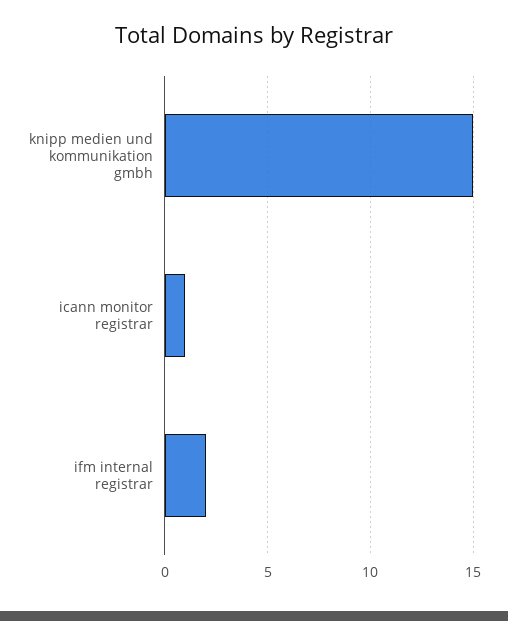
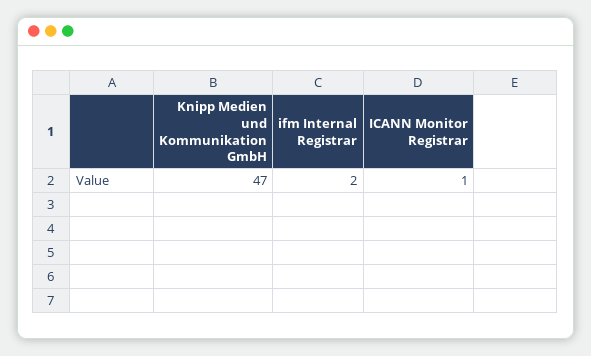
knipp medien und kommunikation gmbh: 15 -> 47

